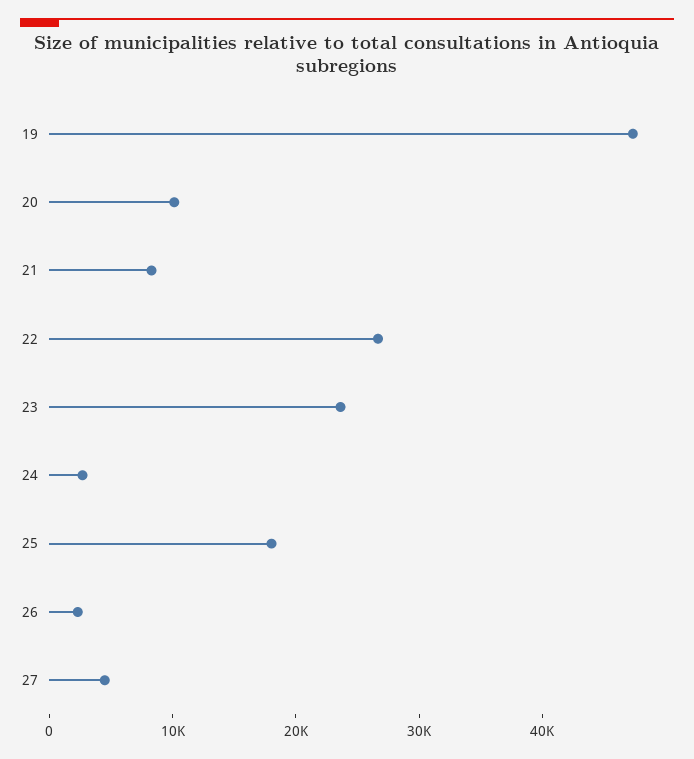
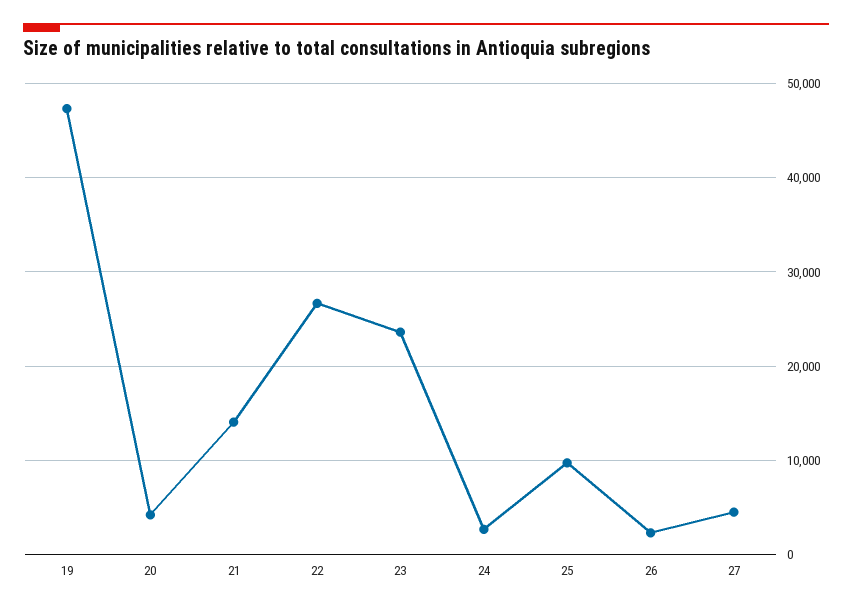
20: 10000 -> 4000
21: 8000 -> 14000
25: 18000 -> 10000

